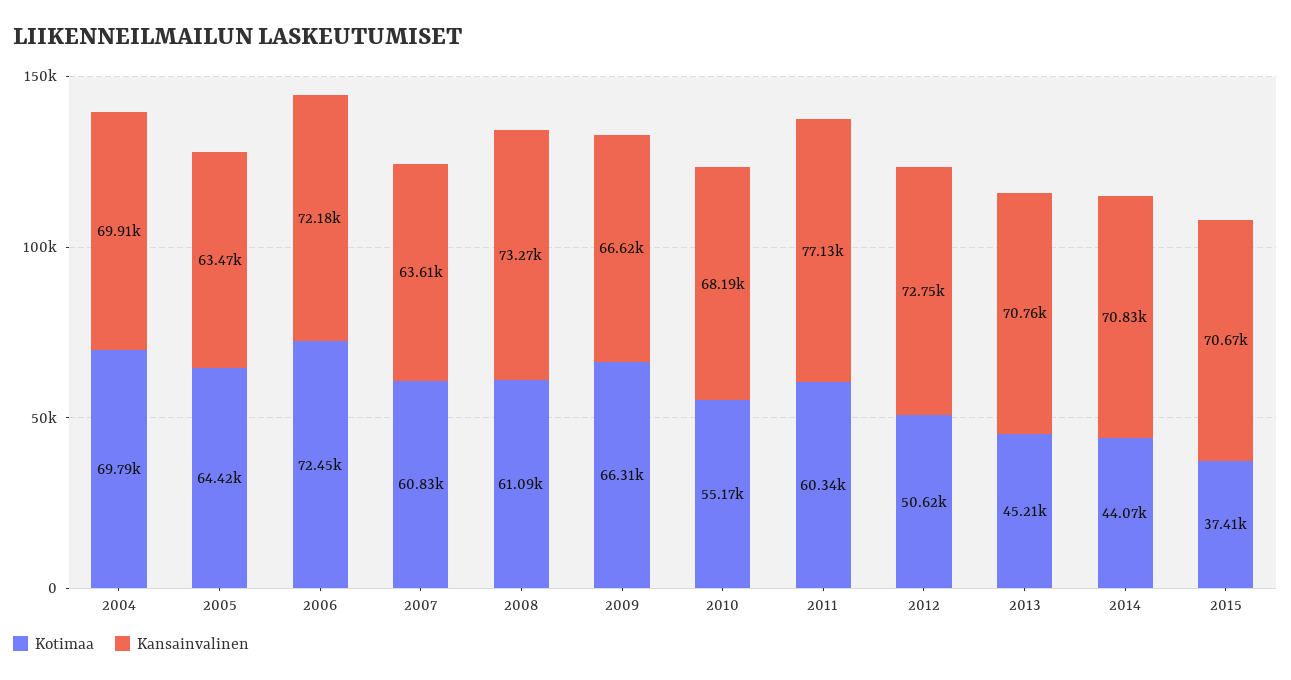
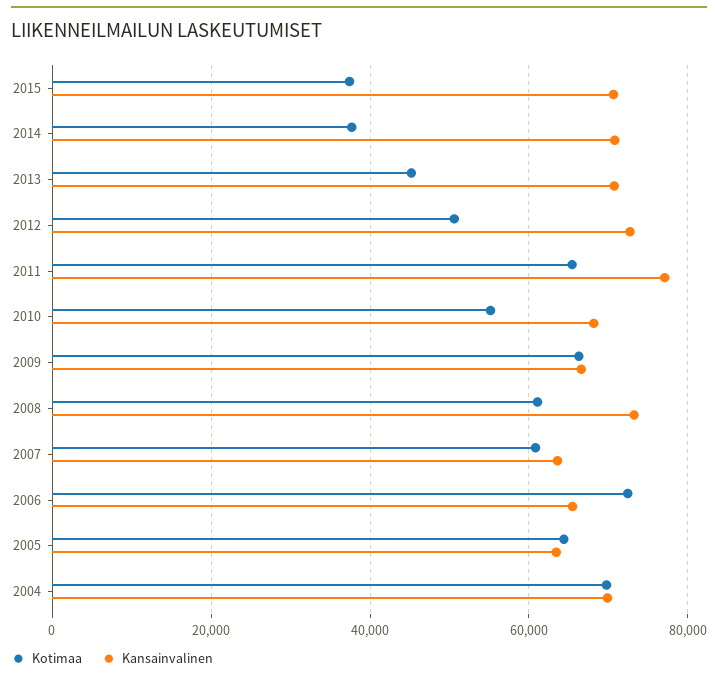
Kansainvalinen, 2006: 72180 -> 66000
Kotimaa, 2011: 60340 -> 66000
Kotimaa, 2014: 44070 -> 38000

